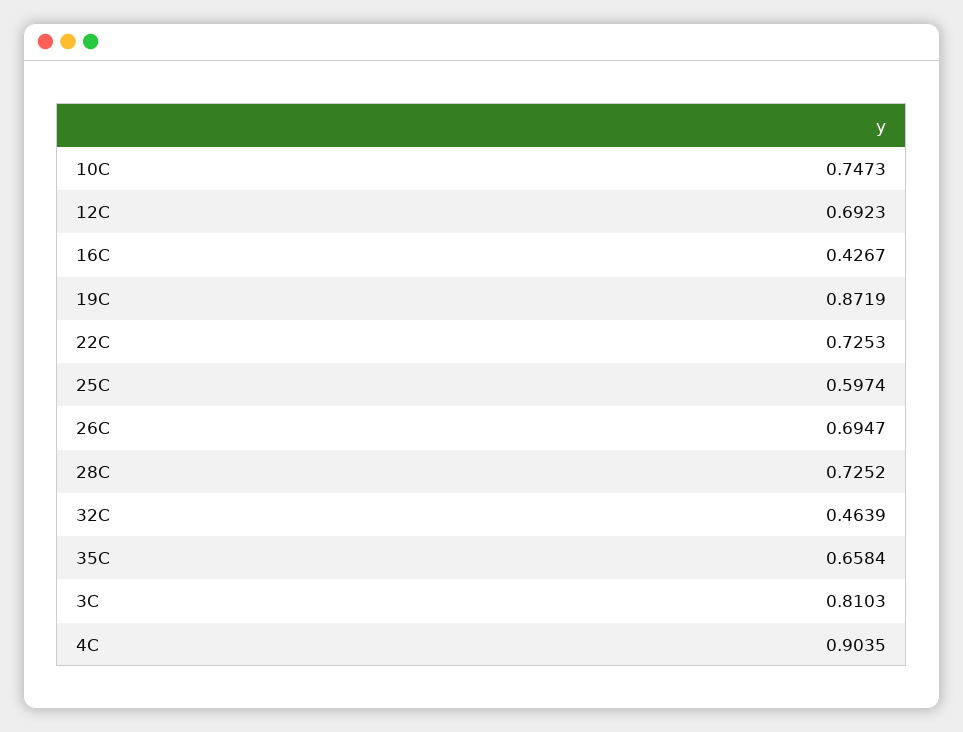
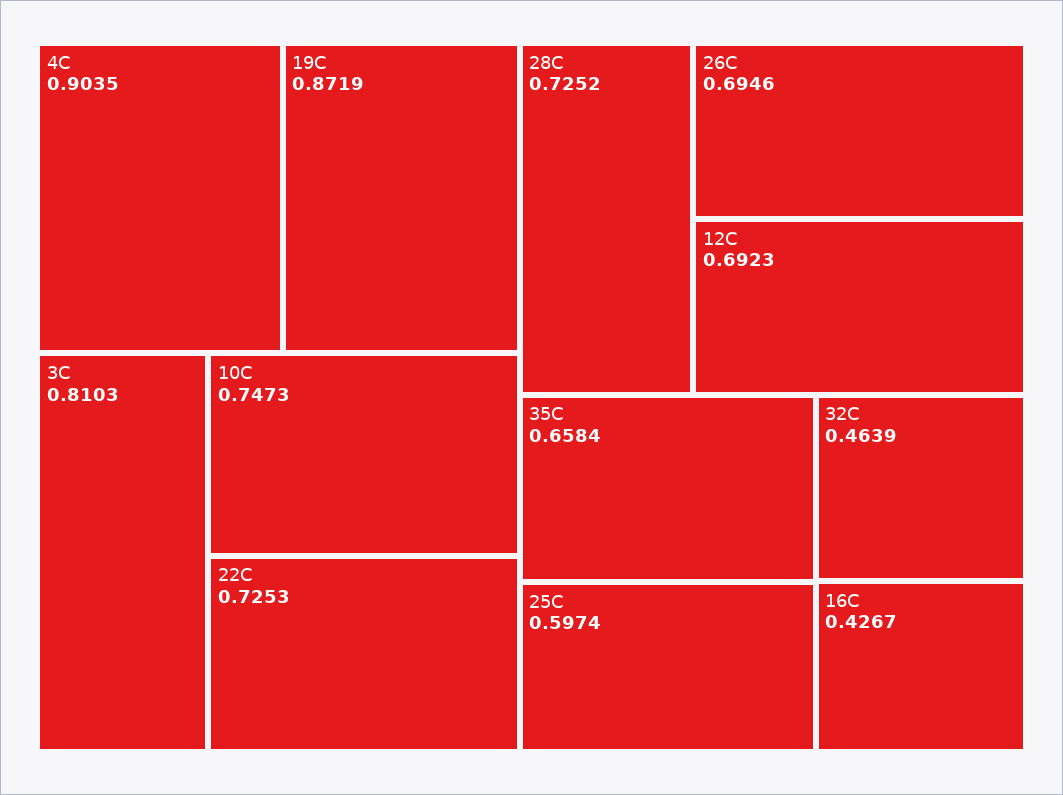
26C: 0.6947 -> 0.6946

